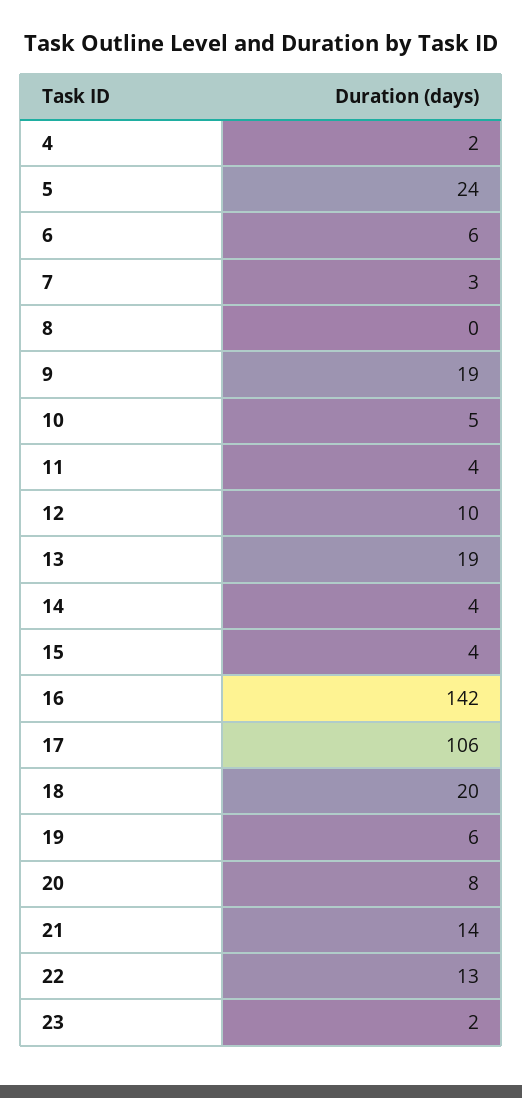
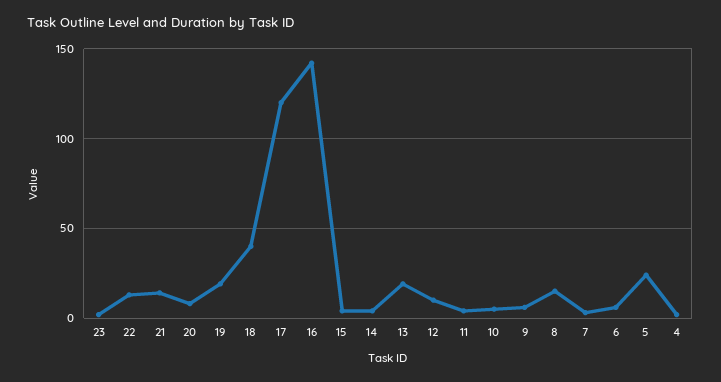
8: 0 -> 15
9: 19 -> 5
17: 106 -> 120
18: 20 -> 40
19: 6 -> 20

